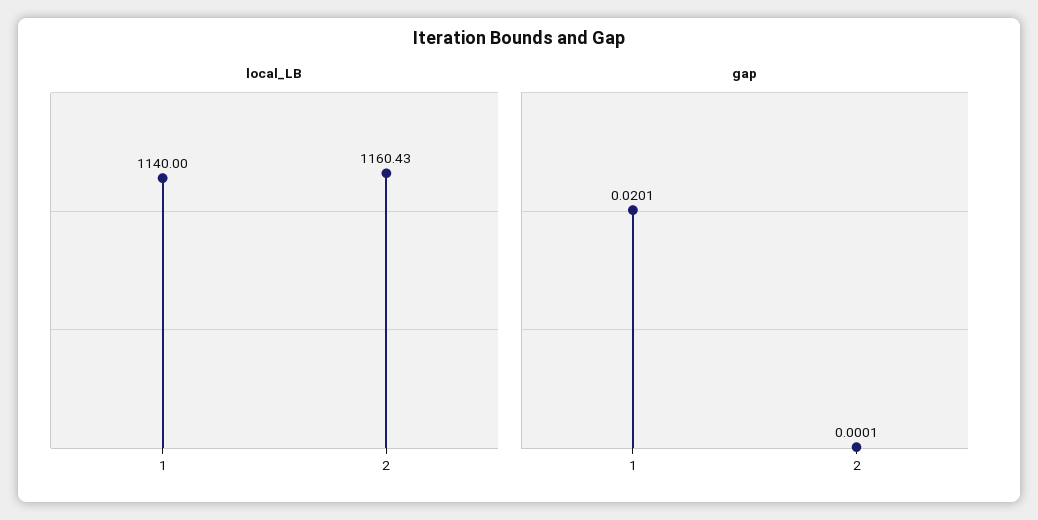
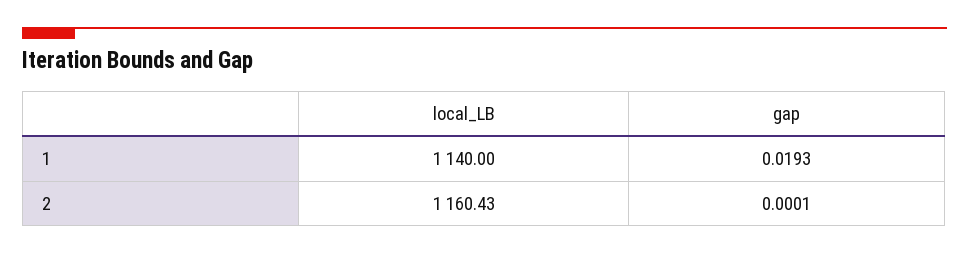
gap, 1: 0.0201 -> 0.0193

